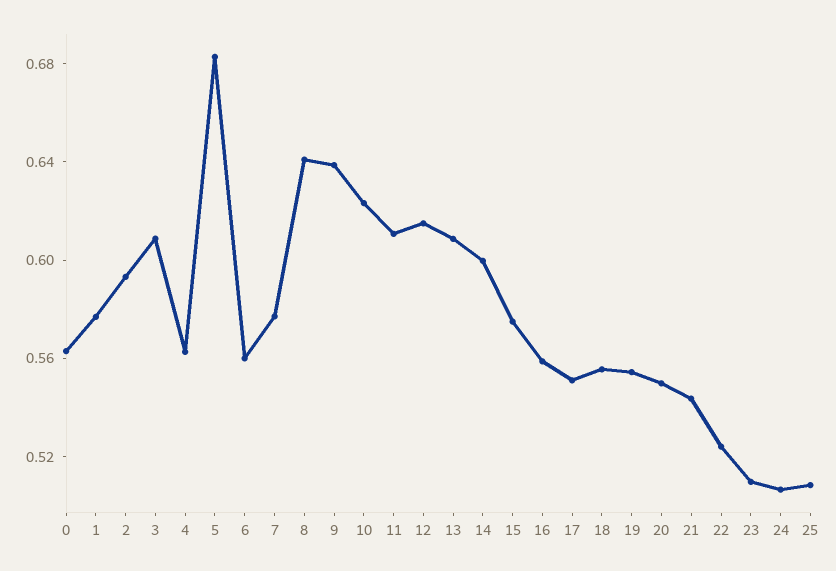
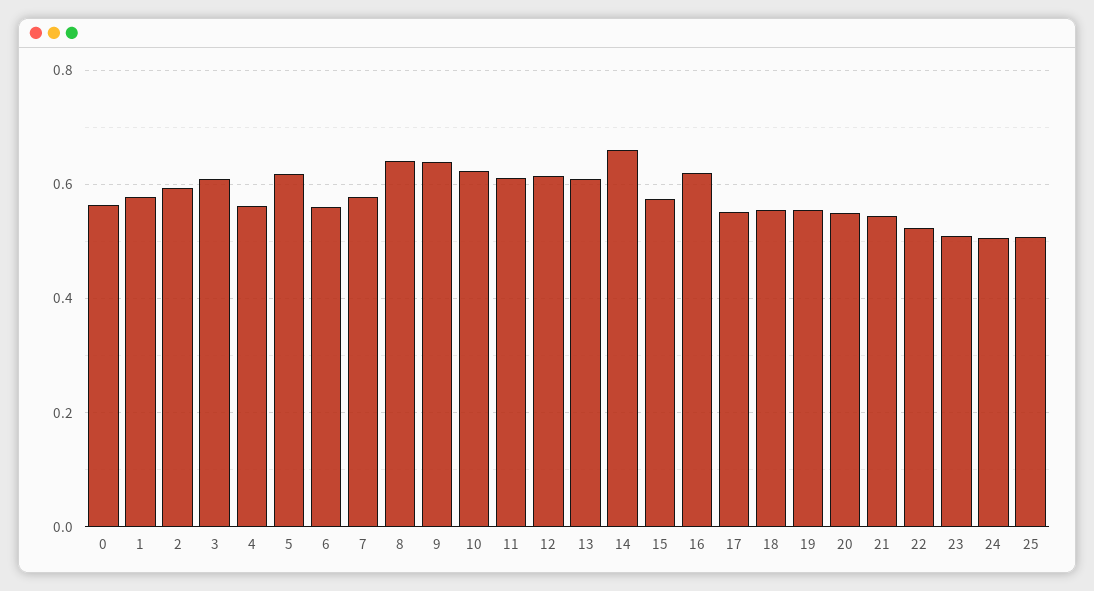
5: 0.68 -> 0.62
14: 0.6 -> 0.66
16: 0.56 -> 0.62

